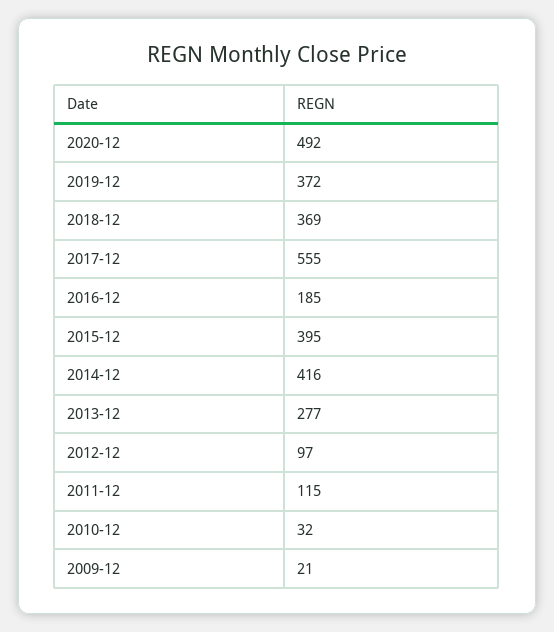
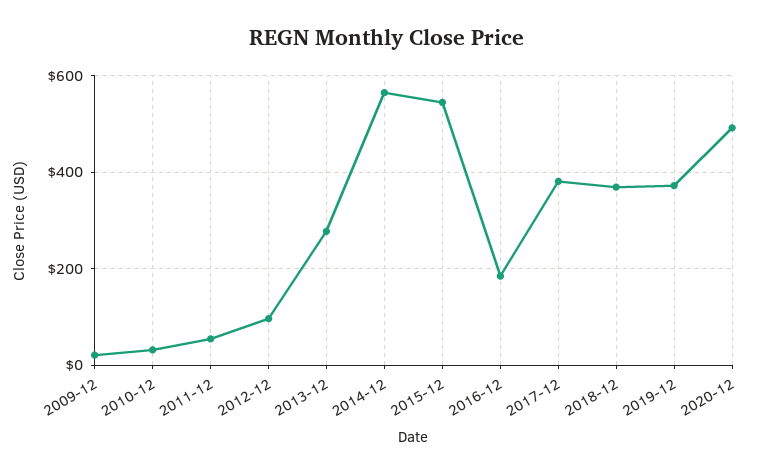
2017-12: 555 -> 380
2015-12: 395 -> 540
2014-12: 416 -> 560
2011-12: 115 -> 60

